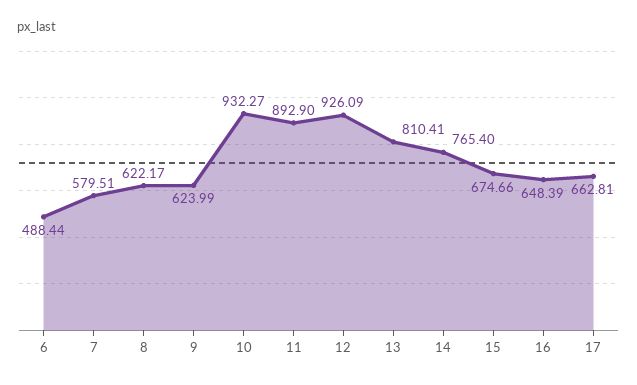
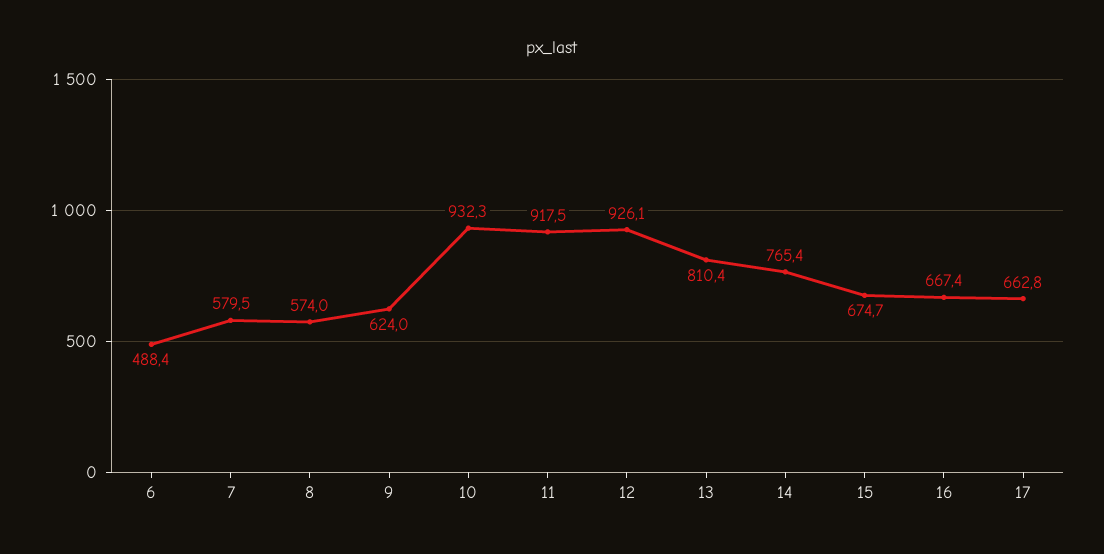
8: 622.17 -> 574
11: 892.9 -> 917.5
16: 648.39 -> 667.4

